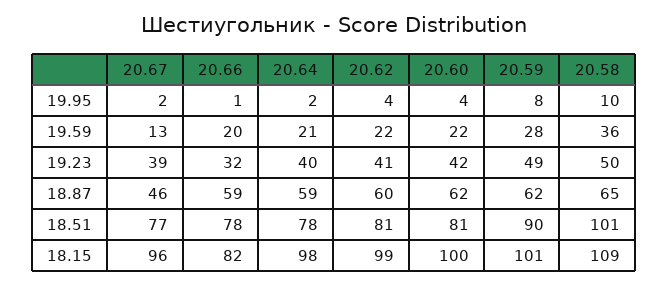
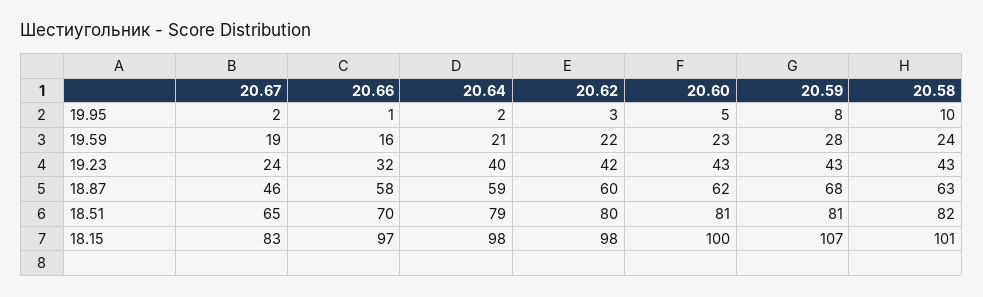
20.62, 19.95: 4 -> 3
20.60, 19.95: 4 -> 5
20.67, 19.59: 13 -> 19
20.66, 19.59: 20 -> 16
20.60, 19.59: 22 -> 23
20.58, 19.59: 36 -> 24
20.67, 19.23: 39 -> 24
20.62, 19.23: 41 -> 42
20.60, 19.23: 42 -> 43
20.59, 19.23: 49 -> 43
20.58, 19.23: 50 -> 43
20.66, 18.87: 59 -> 58
20.59, 18.87: 62 -> 68
20.58, 18.87: 65 -> 63
20.67, 18.51: 77 -> 65
20.66, 18.51: 78 -> 70
20.64, 18.51: 78 -> 79
20.62, 18.51: 81 -> 80
20.59, 18.51: 90 -> 81
20.58, 18.51: 101 -> 82
20.67, 18.15: 96 -> 83
20.66, 18.15: 82 -> 97
20.62, 18.15: 99 -> 98
20.59, 18.15: 101 -> 107
20.58, 18.15: 109 -> 101

